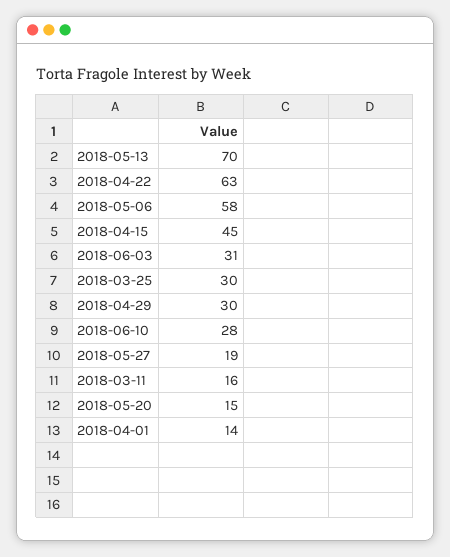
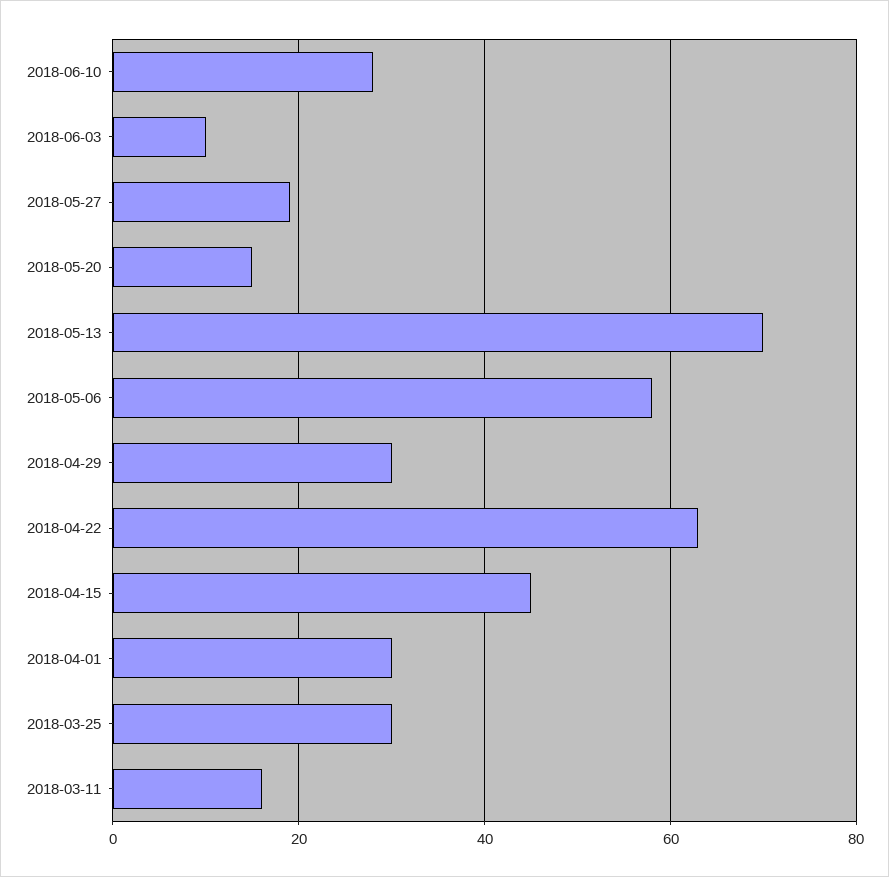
2018-06-03: 31 -> 10
2018-04-01: 14 -> 30

